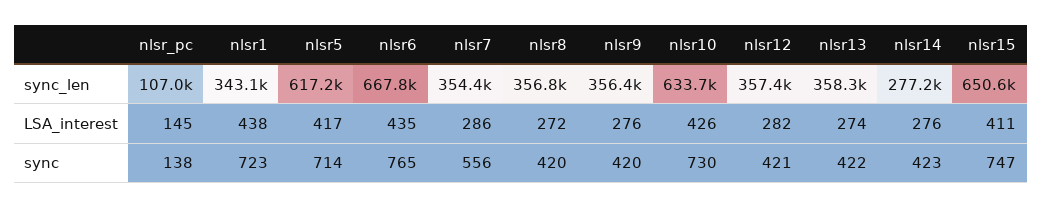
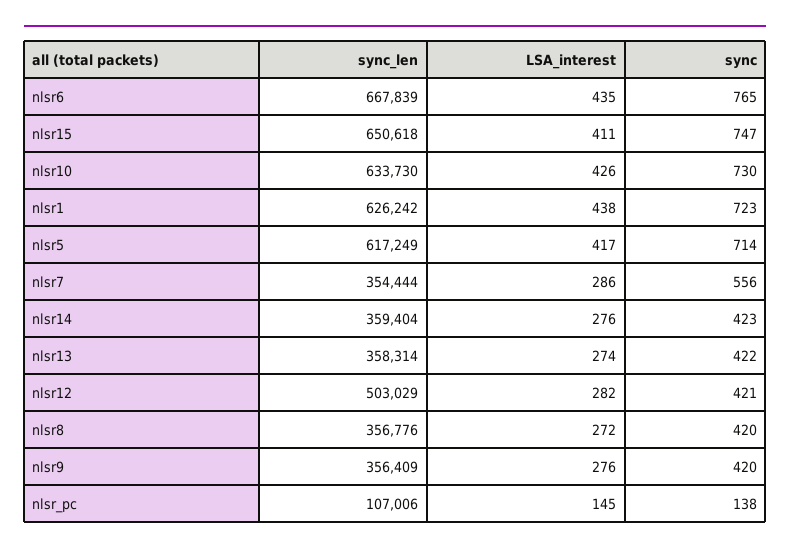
nlsr1, sync_len: 343100 -> 626242
nlsr12, sync_len: 357400 -> 503029
nlsr14, sync_len: 277200 -> 359404

